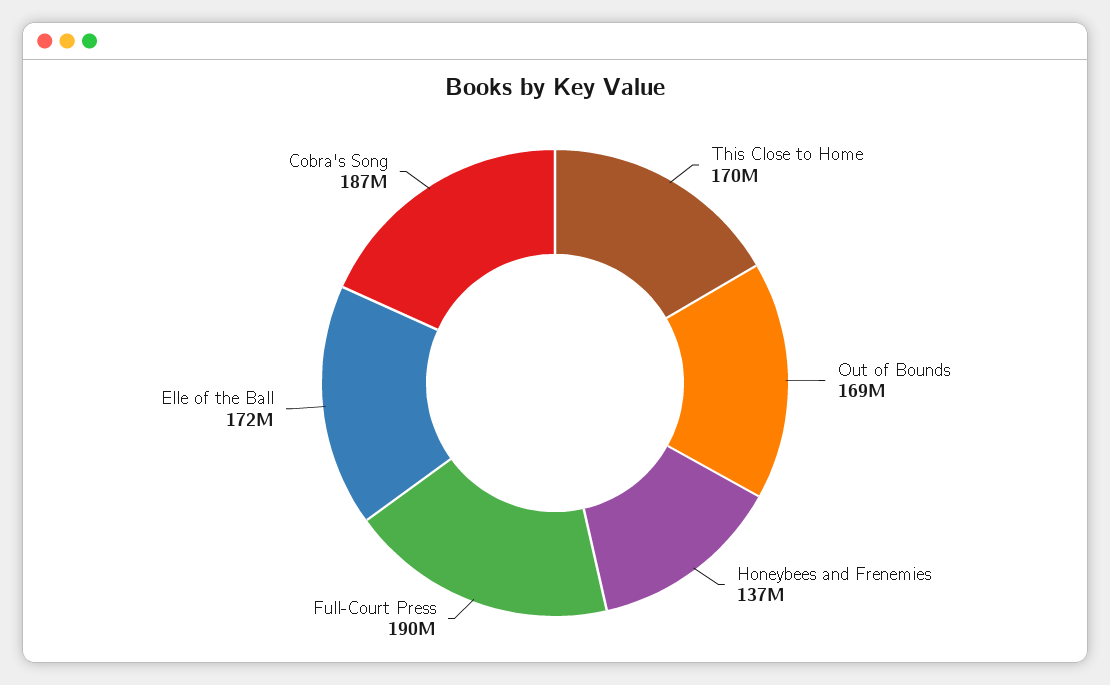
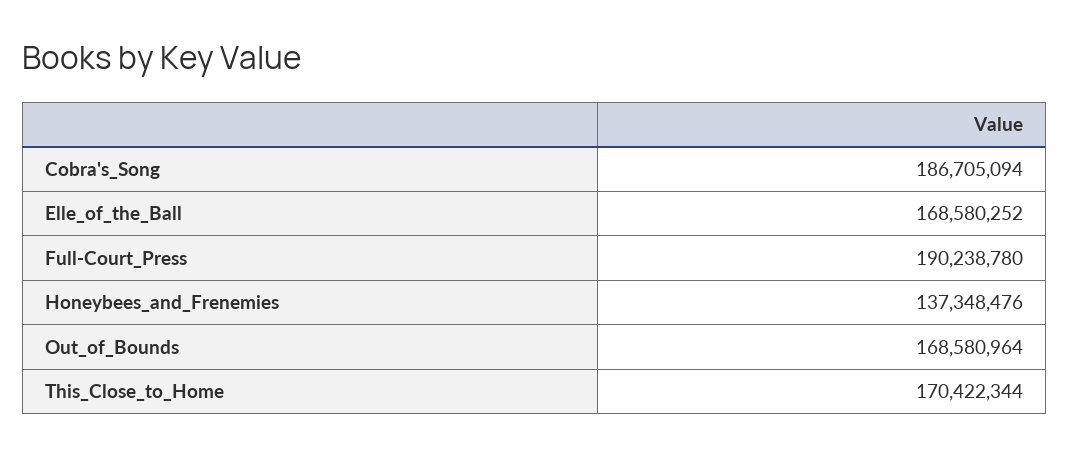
Elle of the Ball: 172000000 -> 168580252

